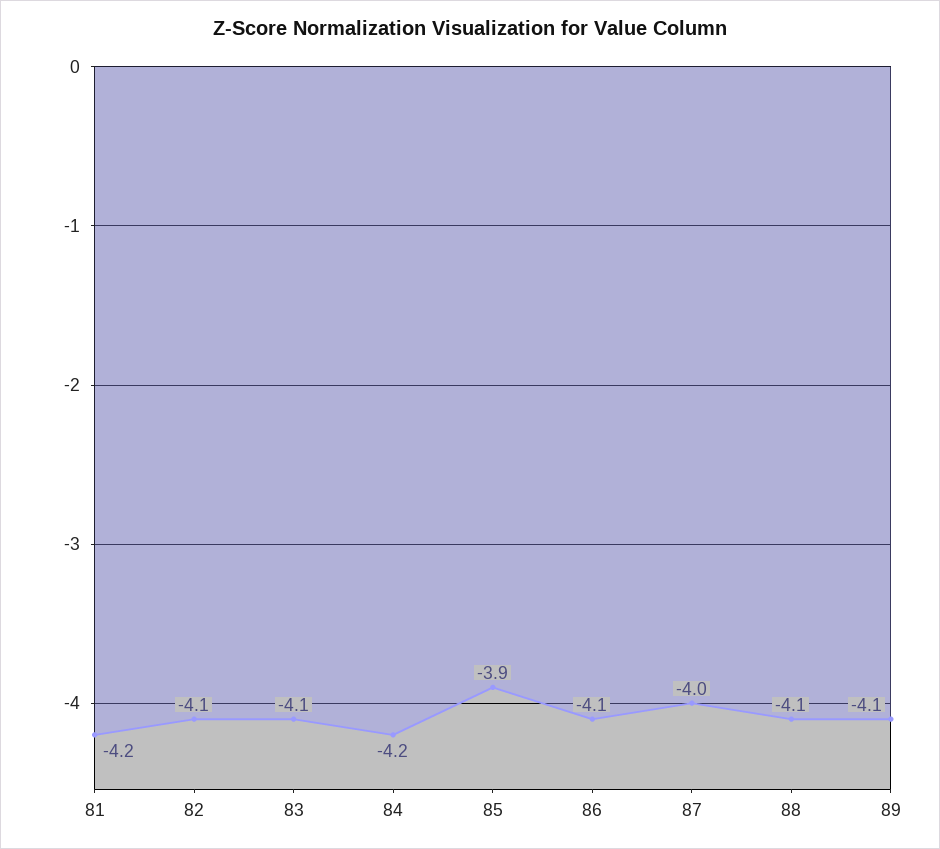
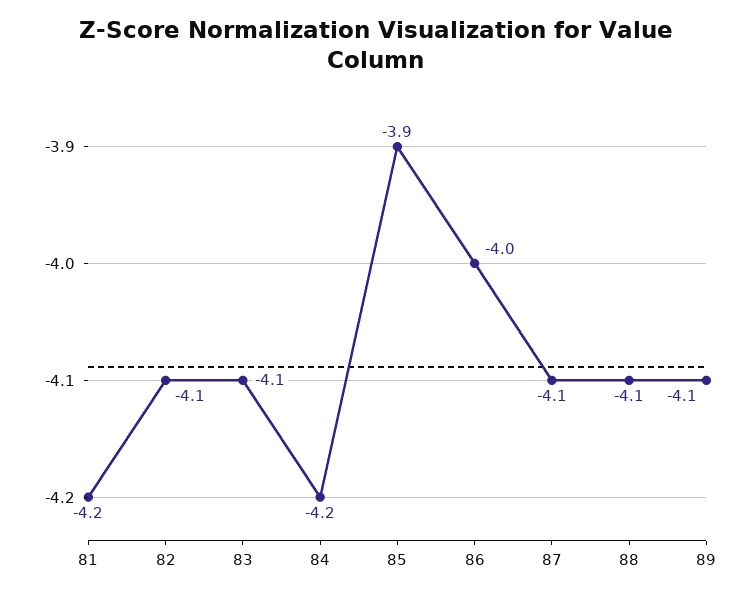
86: -4.1 -> -4
87: -4 -> -4.1

